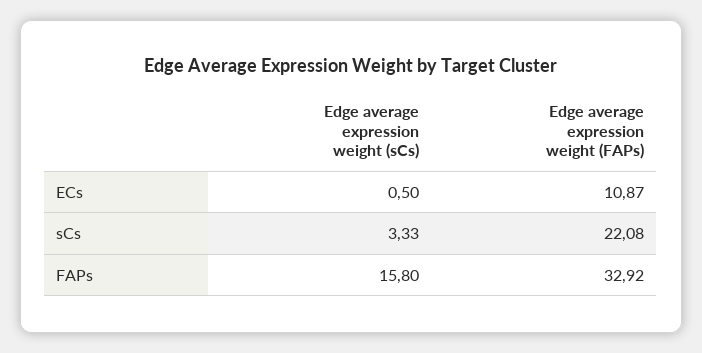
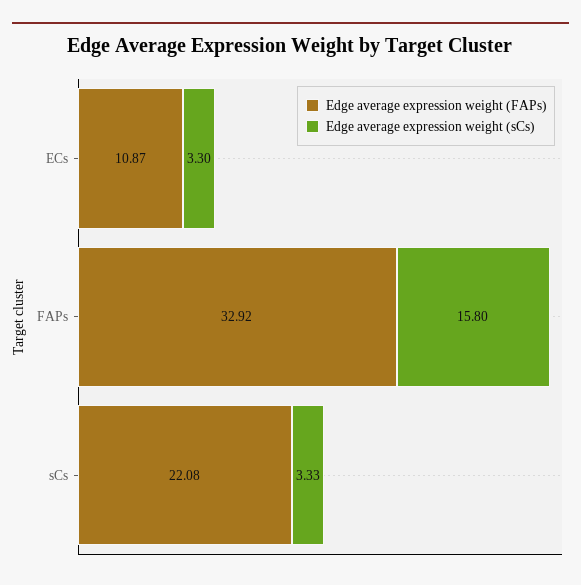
Edge average expression weight (sCs), ECs: 0.5 -> 3.3

